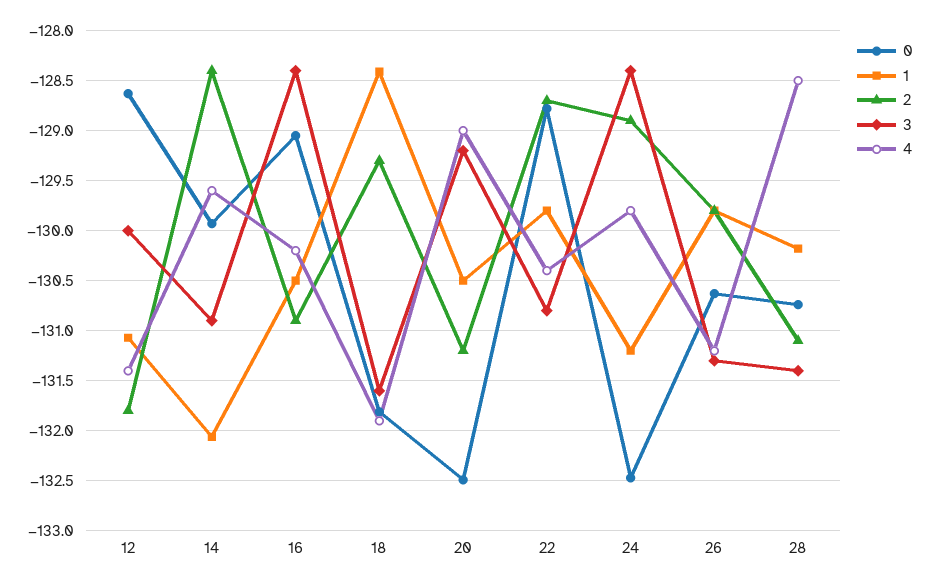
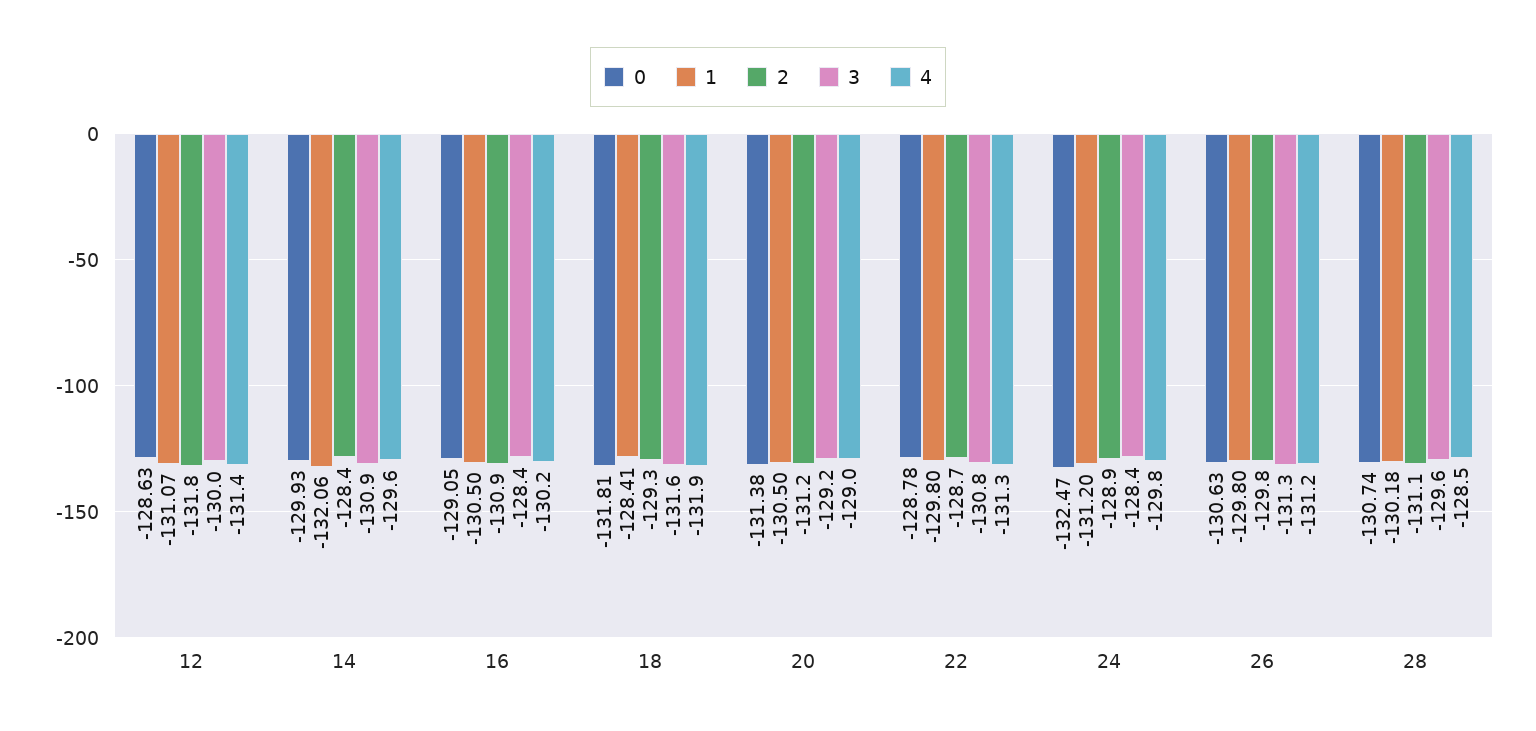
0, 20: -132.5 -> -131.38
4, 22: -130.4 -> -131.3
3, 28: -131.4 -> -129.6

